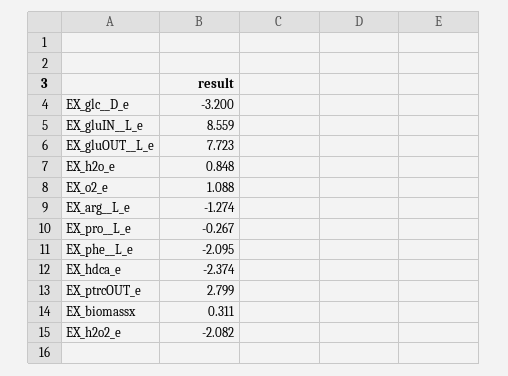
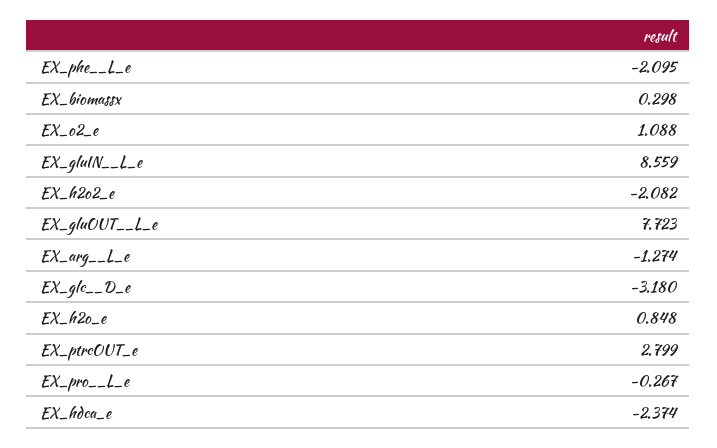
EX_glc__D_e: -3.2 -> -3.18
EX_biomassx: 0.311 -> 0.298

